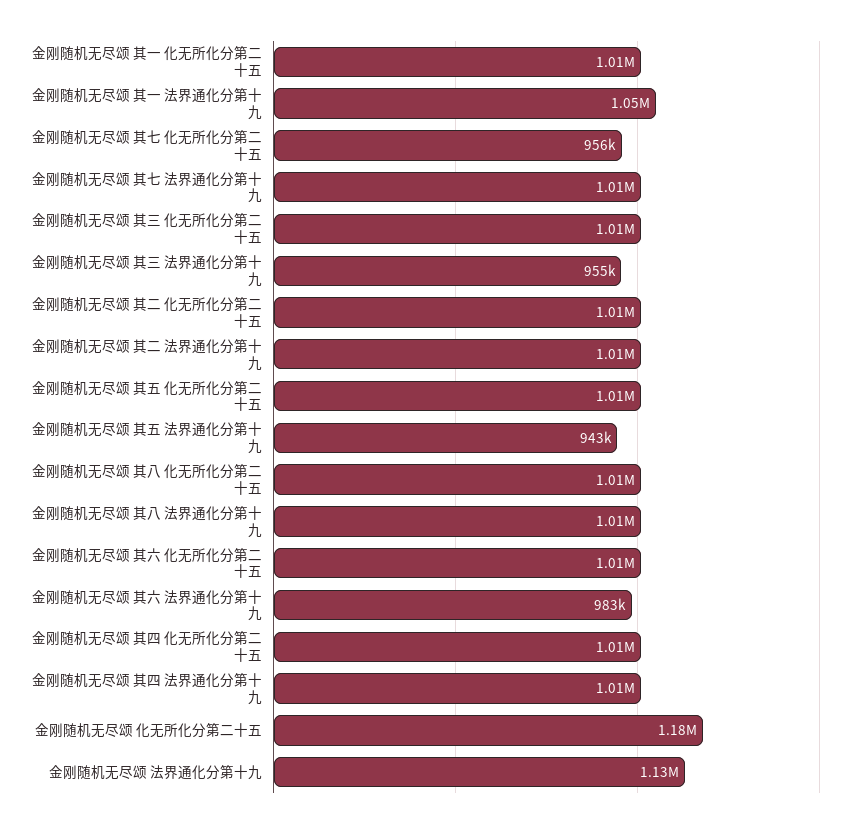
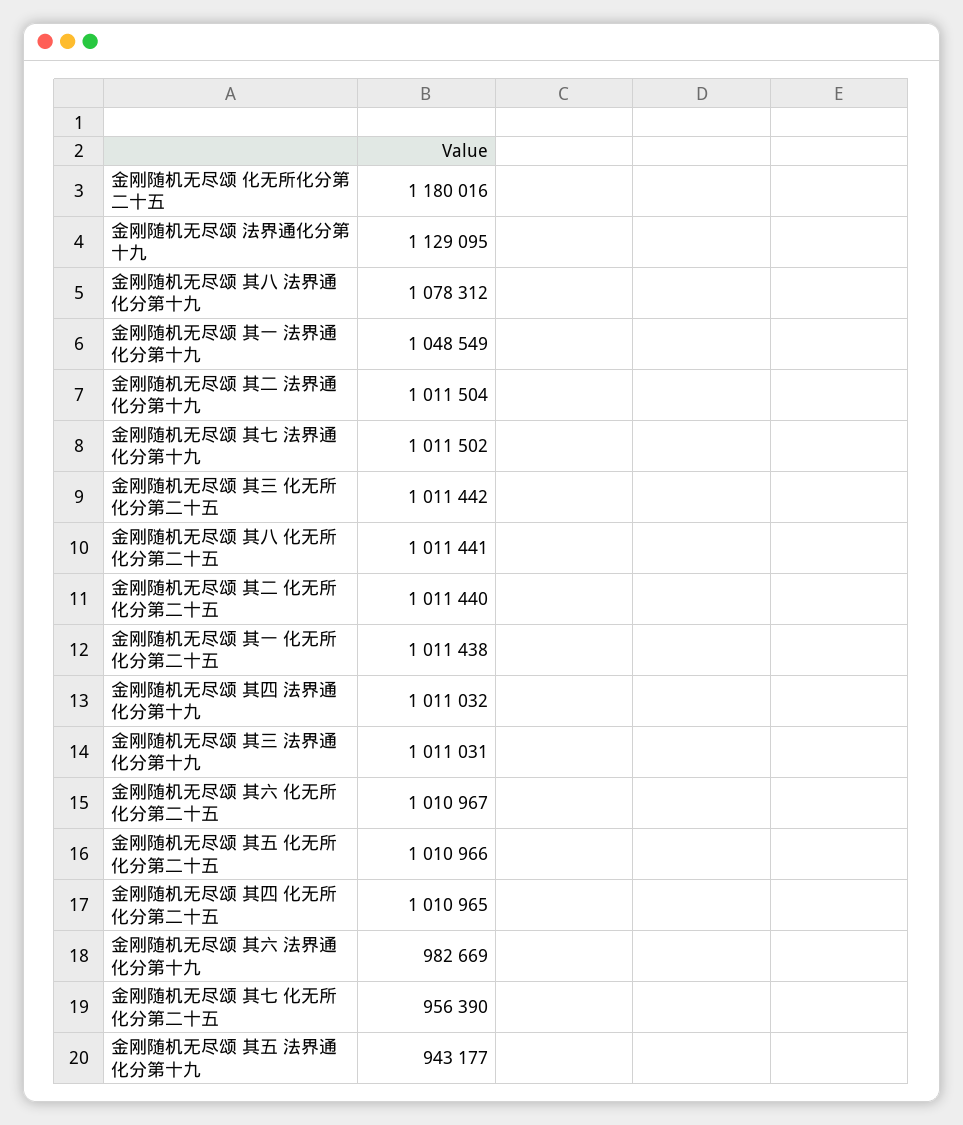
金刚随机无尽颂 其三 法界通化分第十九: 955000 -> 1011031
金刚随机无尽颂 其八 法界通化分第十九: 1010000 -> 1078312

